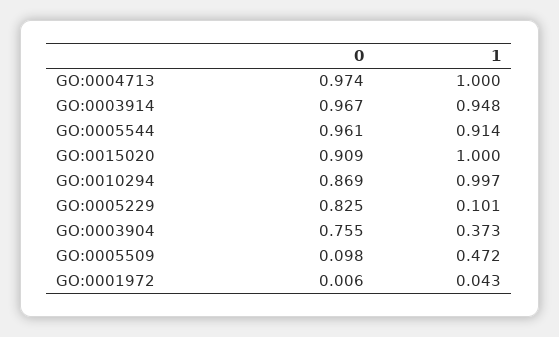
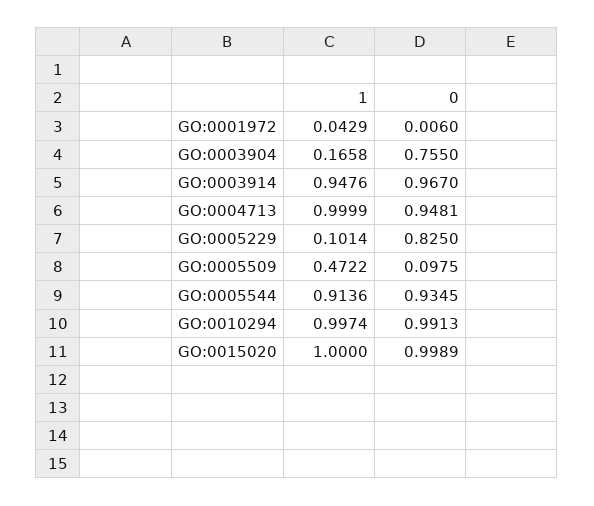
0, GO:0004713: 0.974 -> 0.9481
0, GO:0005544: 0.961 -> 0.9345
0, GO:0015020: 0.909 -> 0.9989
0, GO:0010294: 0.869 -> 0.9913
1, GO:0003904: 0.373 -> 0.1658

